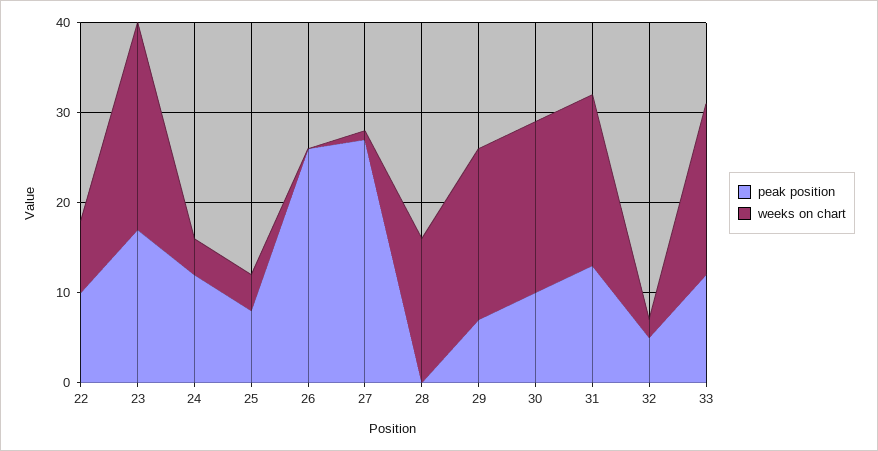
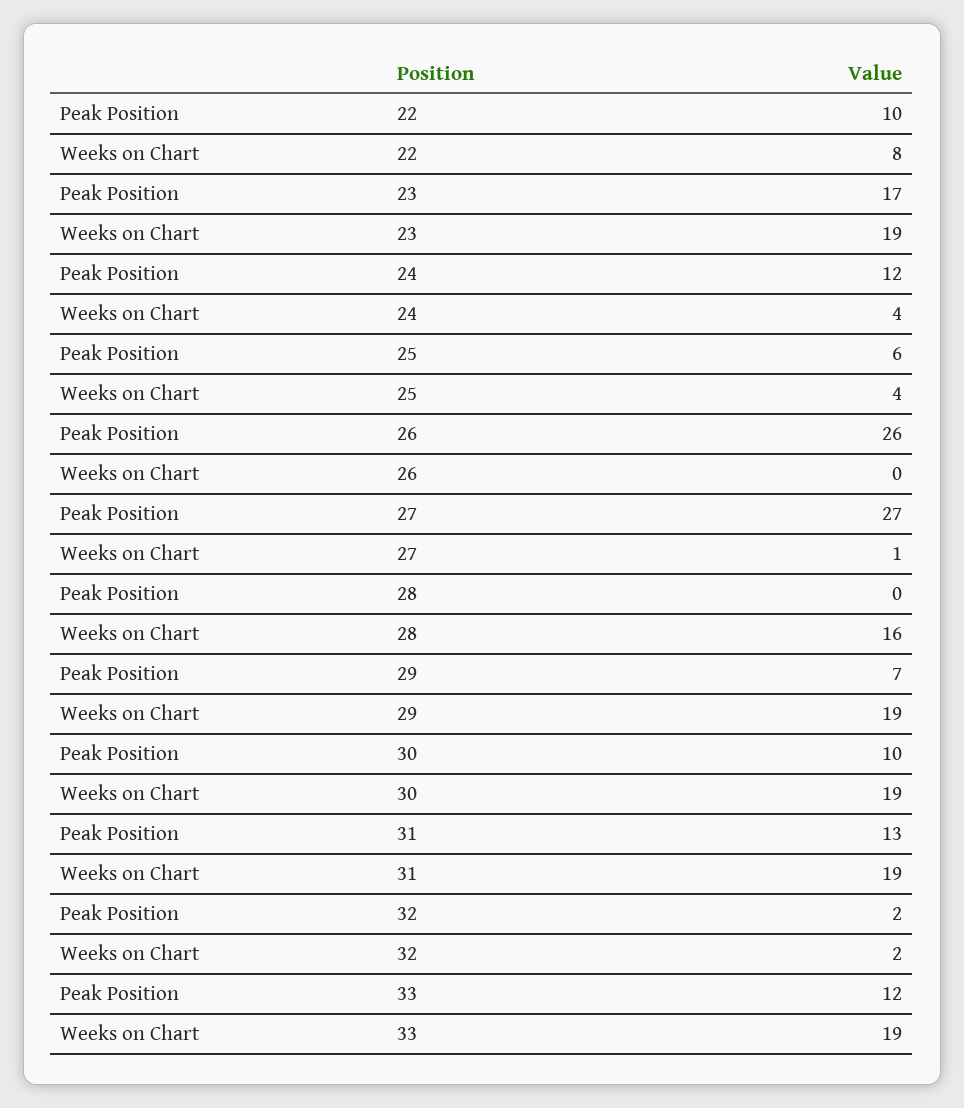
weeks on chart, 23: 23 -> 19
peak position, 25: 8 -> 6
peak position, 32: 5 -> 2

